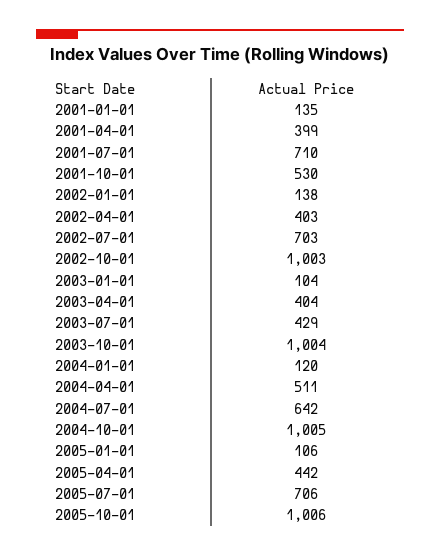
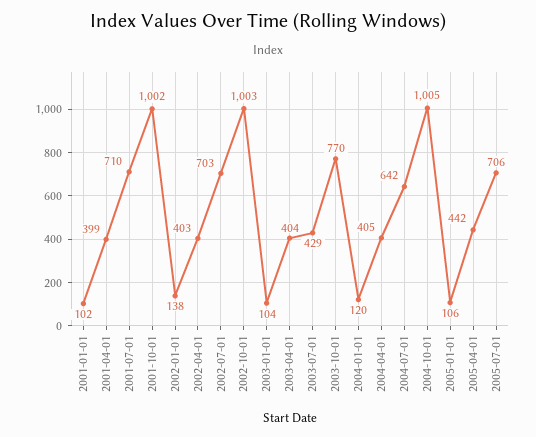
2001-01-01: 135 -> 102
2001-10-01: 530 -> 1002
2003-10-01: 1004 -> 770
2004-04-01: 511 -> 405
2005-10-01: 1006 -> none

